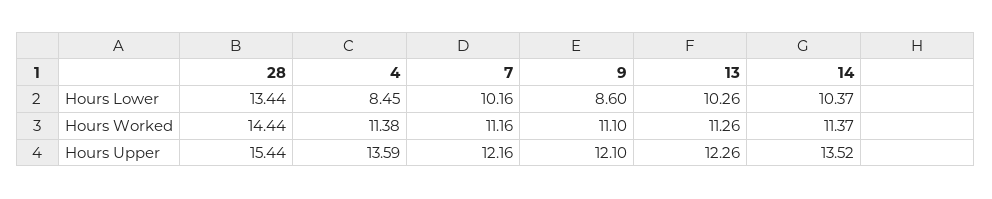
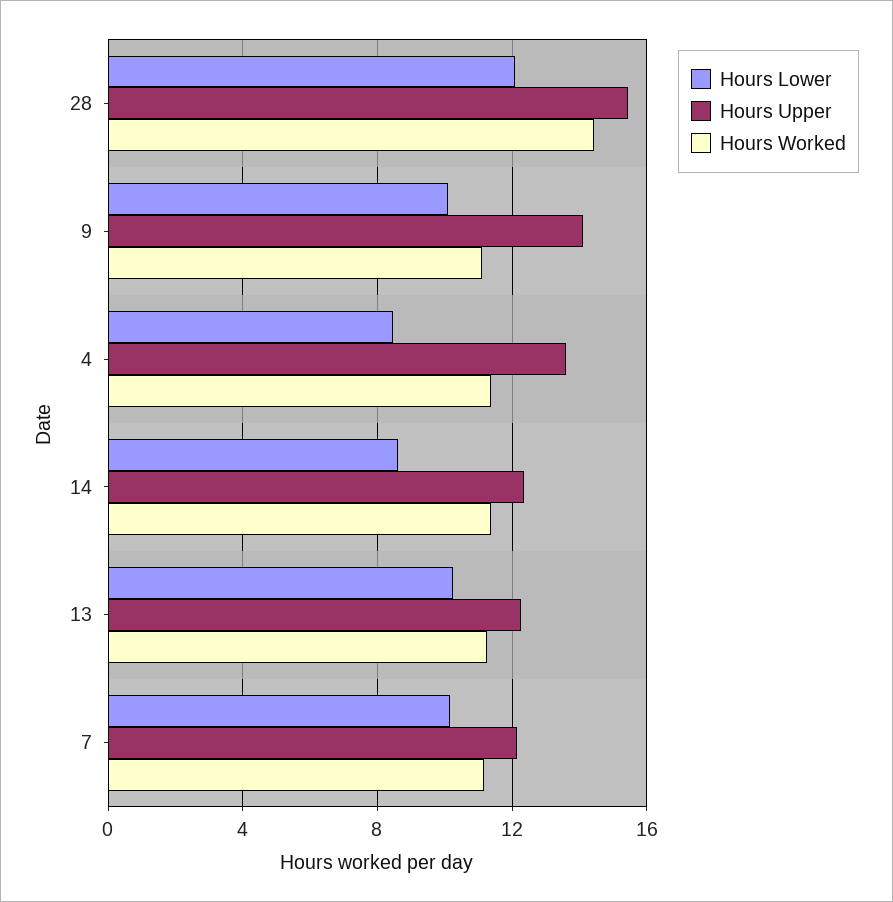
Hours Lower, 28: 13.44 -> 12
Hours Lower, 9: 8.6 -> 10
Hours Lower, 14: 10.37 -> 8.5
Hours Upper, 9: 12.1 -> 14
Hours Upper, 14: 13.52 -> 12.5

